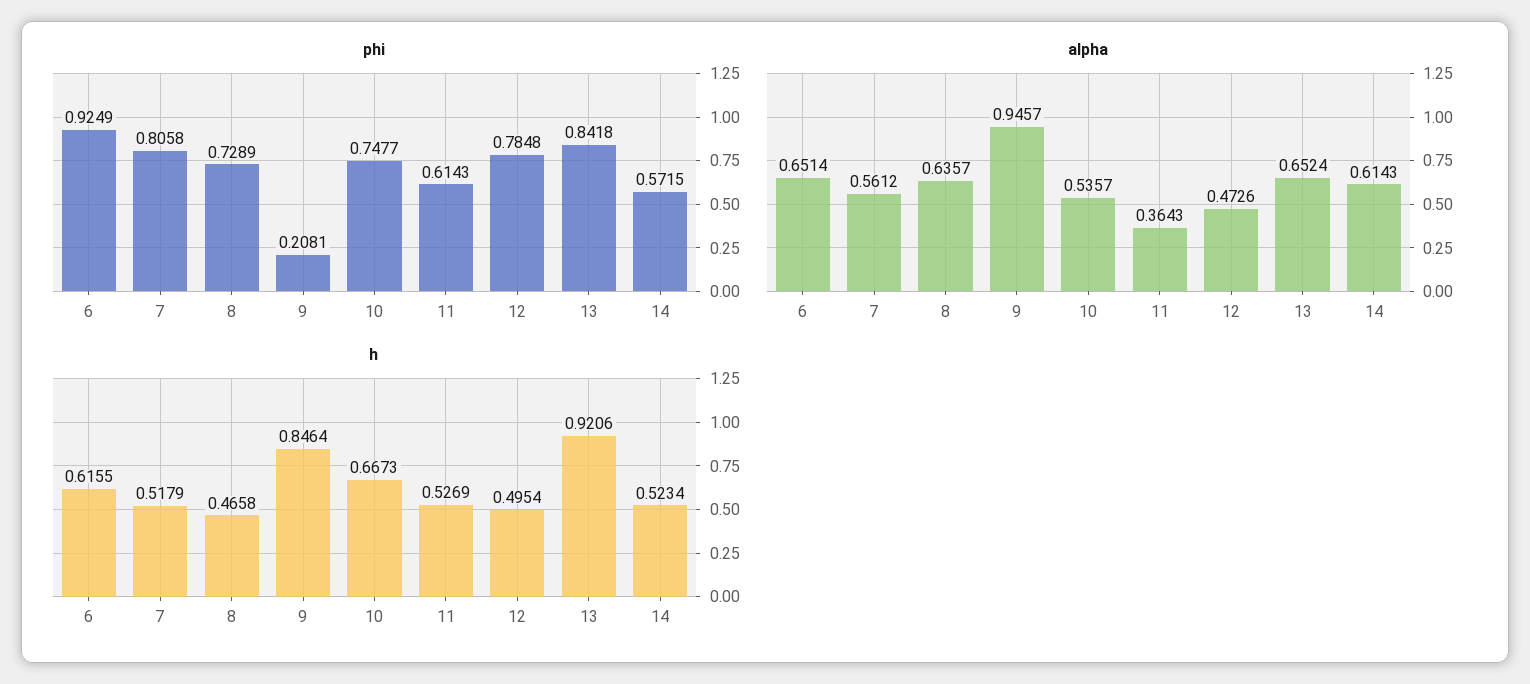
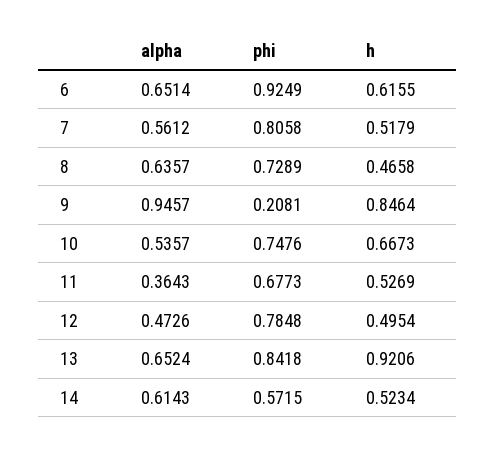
phi, 10: 0.7477 -> 0.7476
phi, 11: 0.6143 -> 0.6773

